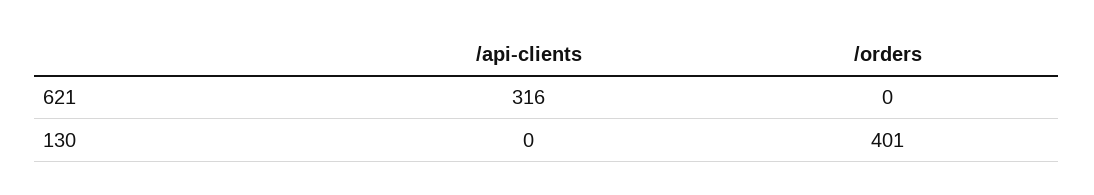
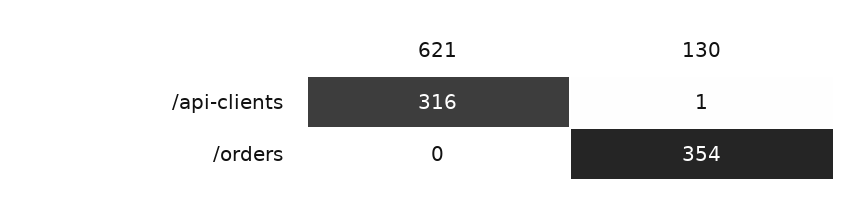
/api-clients, 130: 0 -> 1
/orders, 130: 401 -> 354

